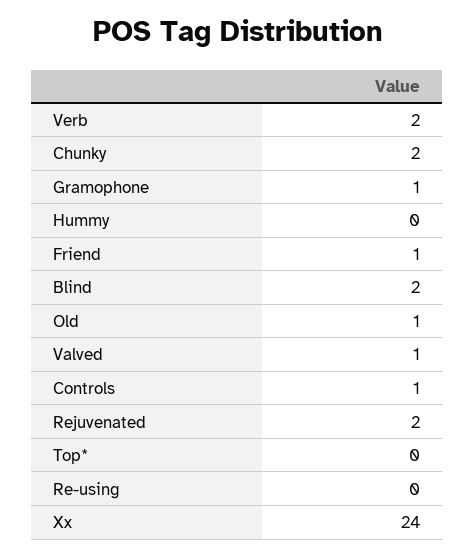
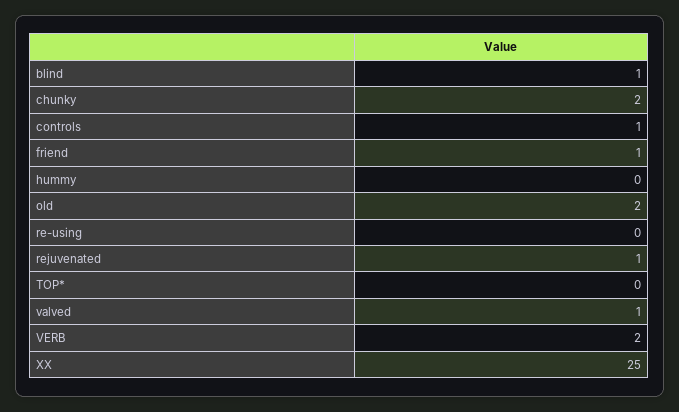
Gramophone: 1 -> none
Blind: 2 -> 1
Old: 1 -> 2
Rejuvenated: 2 -> 1
Xx: 24 -> 25

